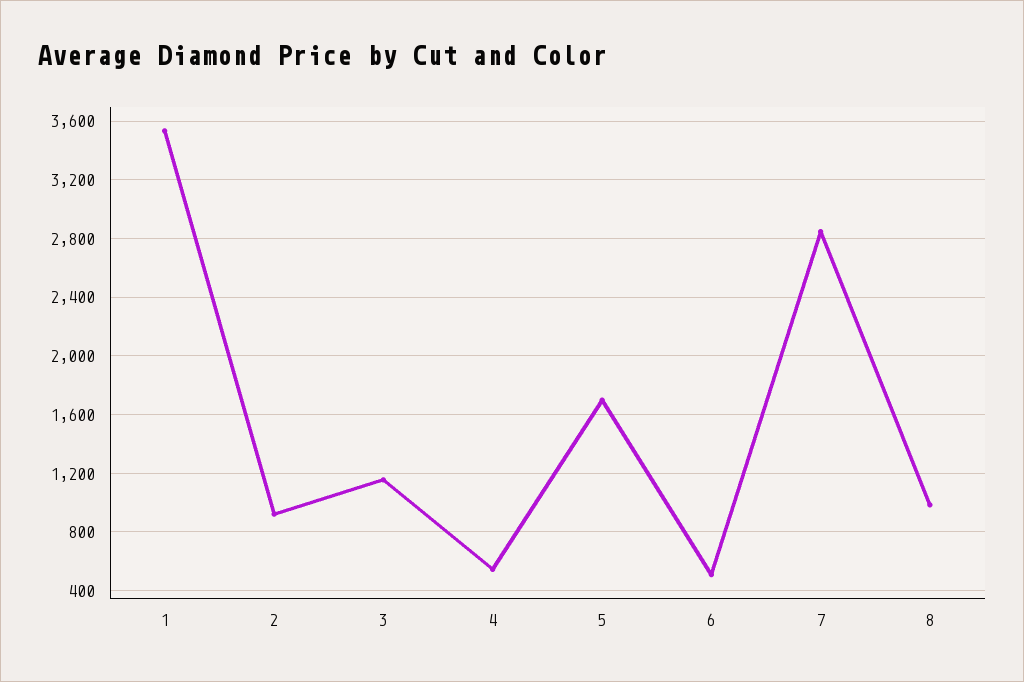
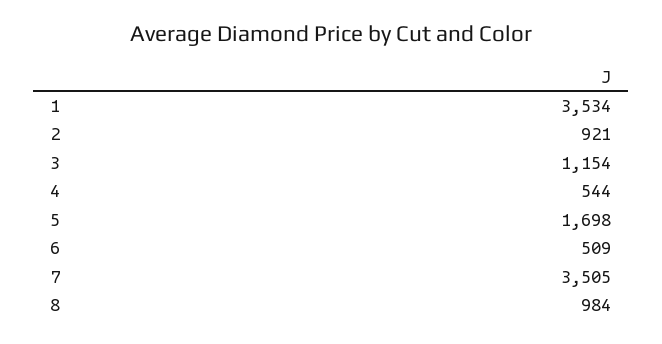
7: 2850 -> 3505

